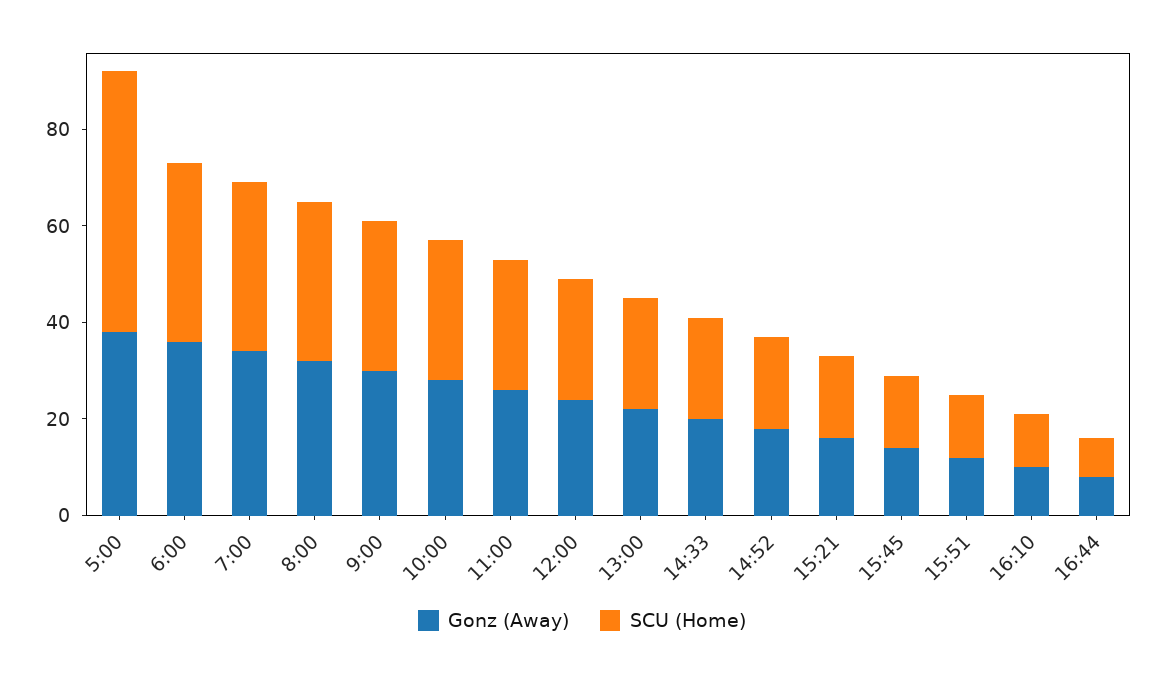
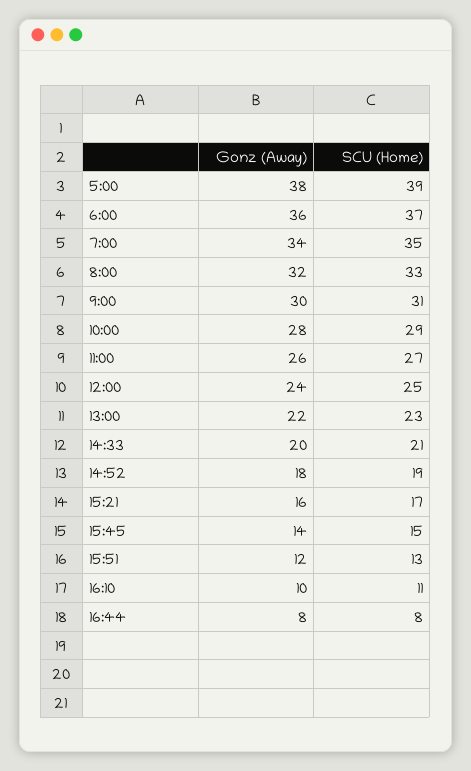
SCU (Home), 5:00: 55 -> 39

